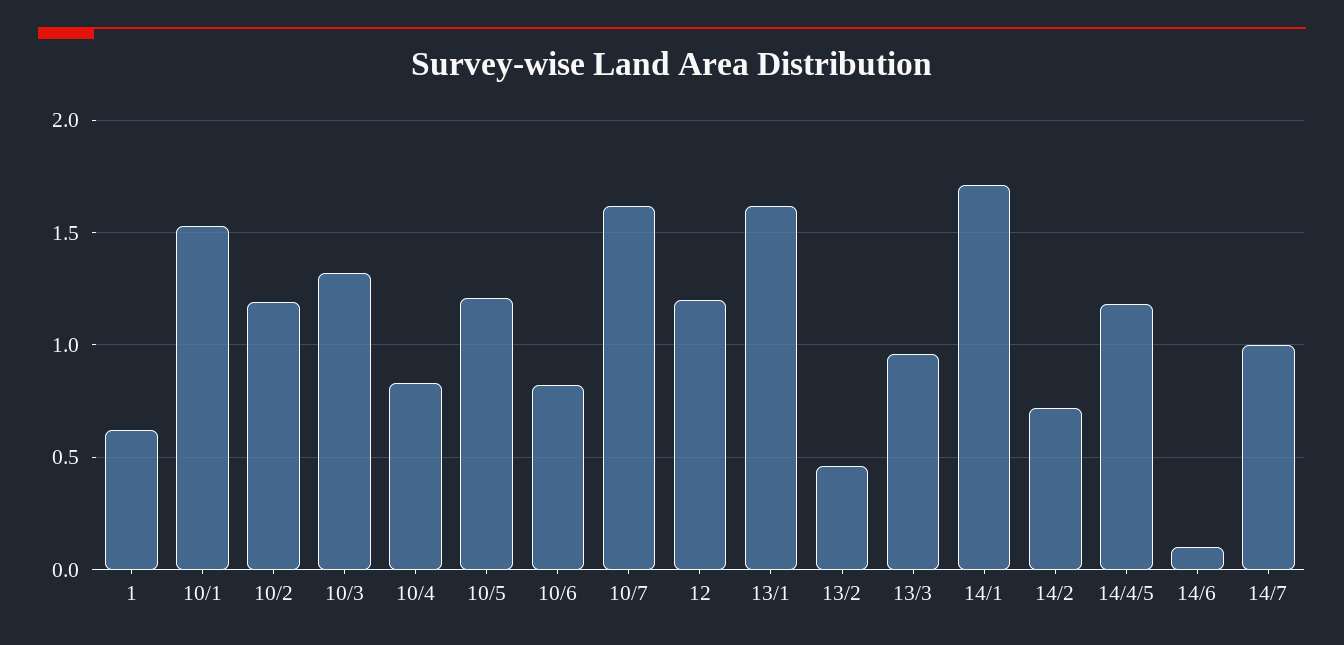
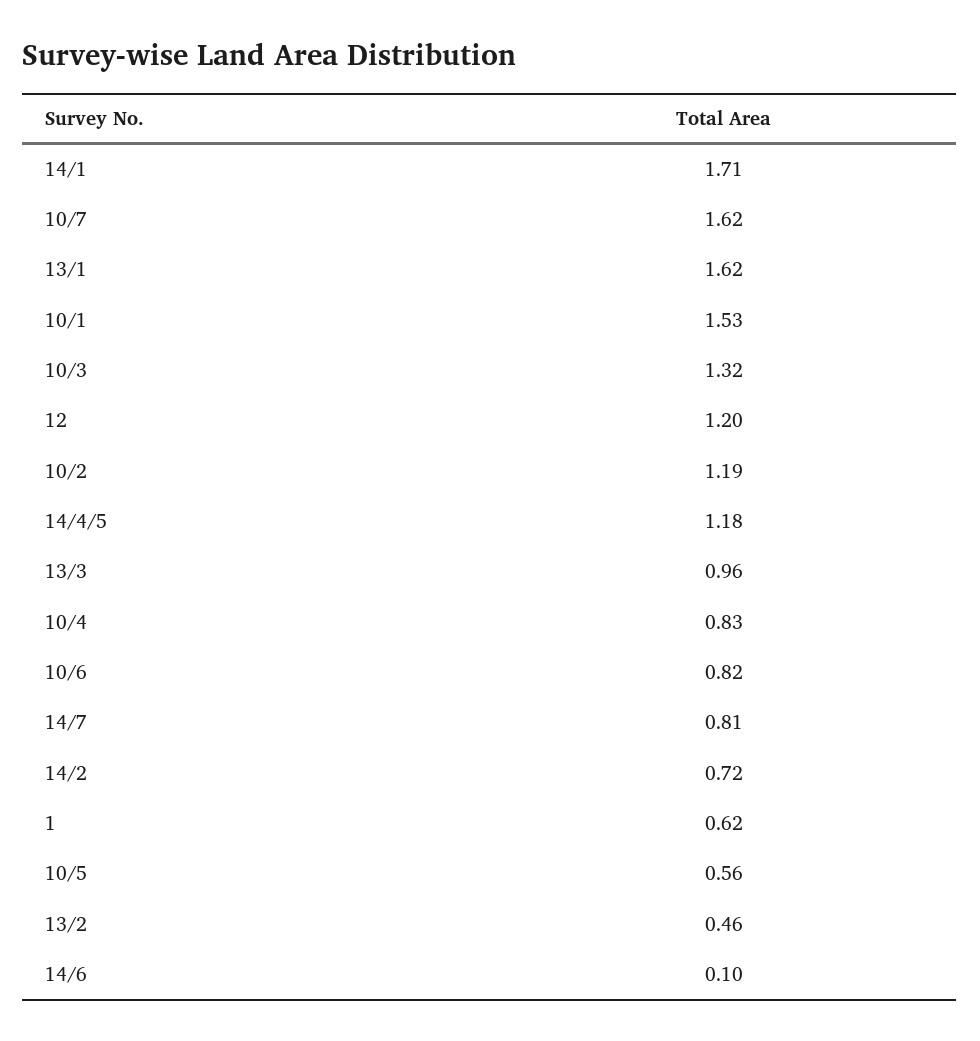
10/5: 1.2 -> 0.56
14/7: 1 -> 0.81

